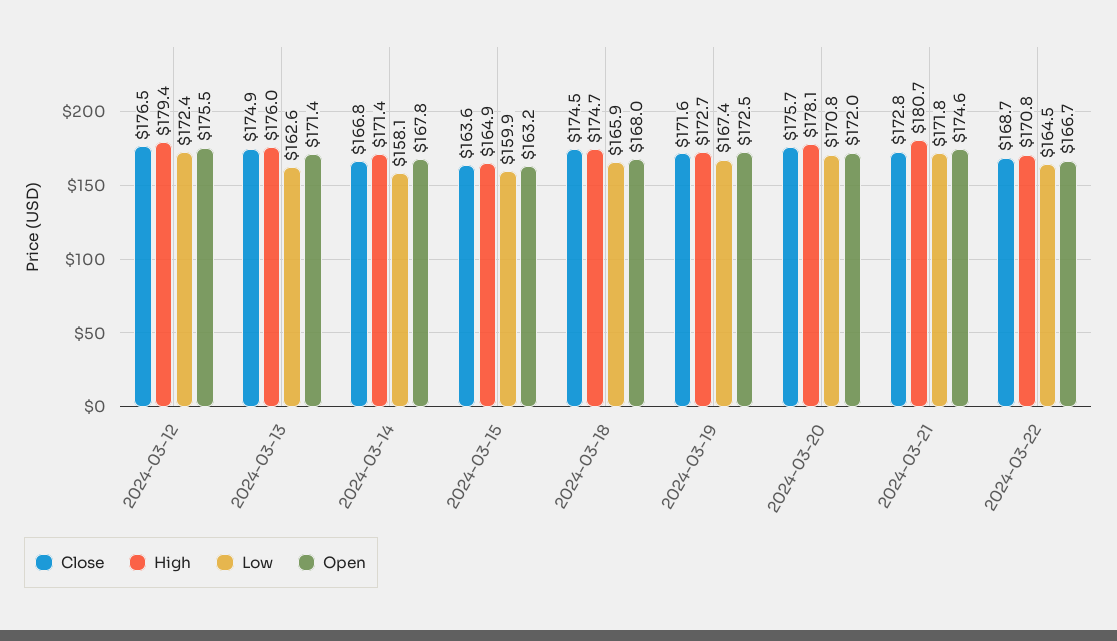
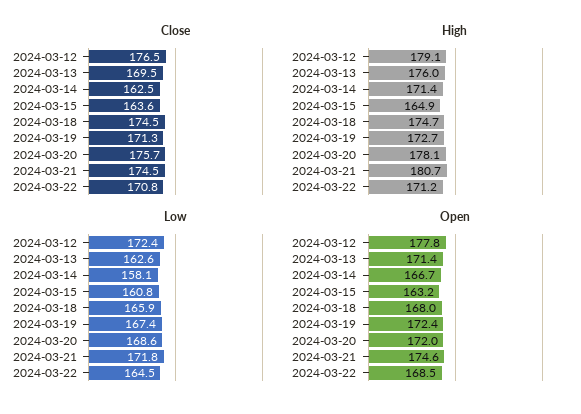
High, 2024-03-12: 179.4 -> 179.1
Open, 2024-03-12: 175.5 -> 177.8
Close, 2024-03-13: 174.9 -> 169.5
Close, 2024-03-14: 166.8 -> 162.5
Open, 2024-03-14: 167.8 -> 166.7
Low, 2024-03-15: 159.9 -> 160.8
Close, 2024-03-19: 171.6 -> 171.3
Open, 2024-03-19: 172.5 -> 172.4
Low, 2024-03-20: 170.8 -> 168.6
Close, 2024-03-21: 172.8 -> 174.5
Close, 2024-03-22: 168.7 -> 170.8
High, 2024-03-22: 170.8 -> 171.2
Open, 2024-03-22: 166.7 -> 168.5

